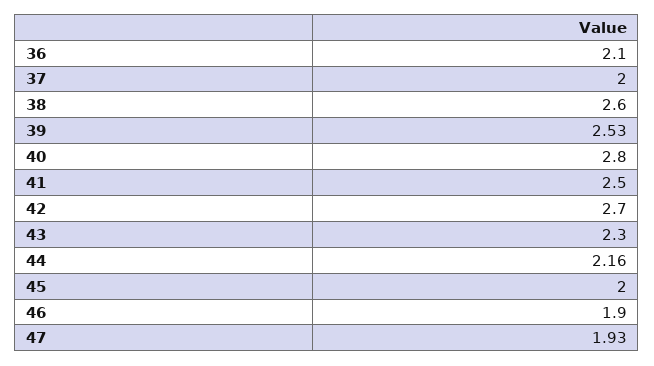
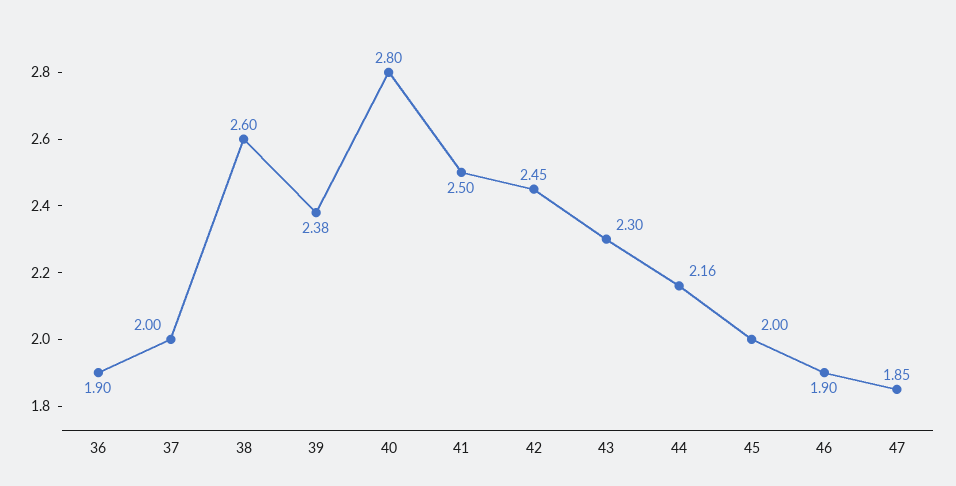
36: 2.1 -> 1.9
39: 2.53 -> 2.38
42: 2.7 -> 2.45
47: 1.93 -> 1.85

